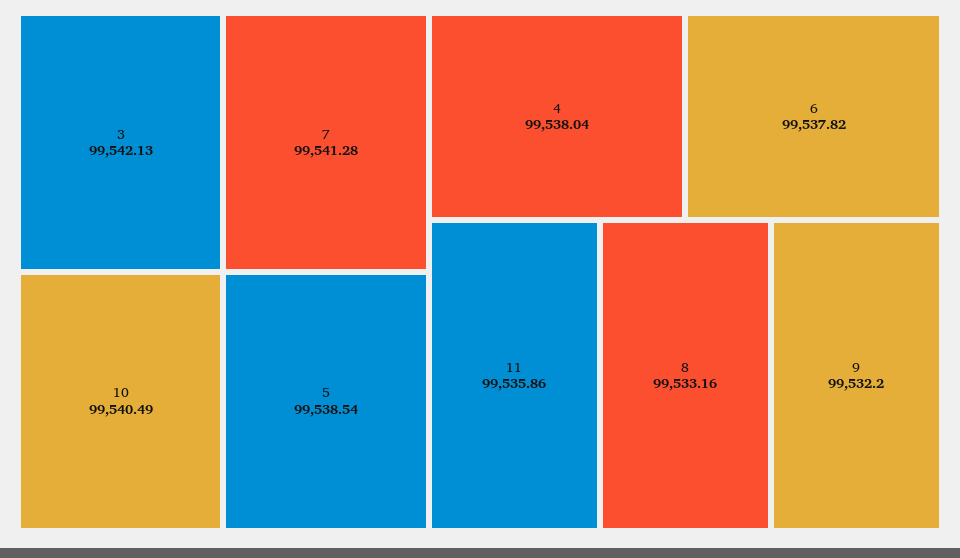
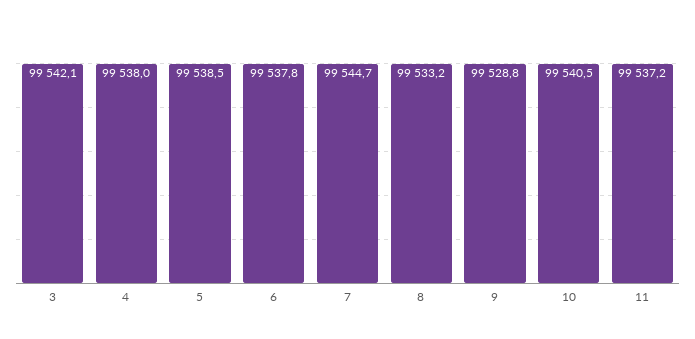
7: 99541.28 -> 99544.7
11: 99535.86 -> 99537.2
9: 99532.2 -> 99528.8

